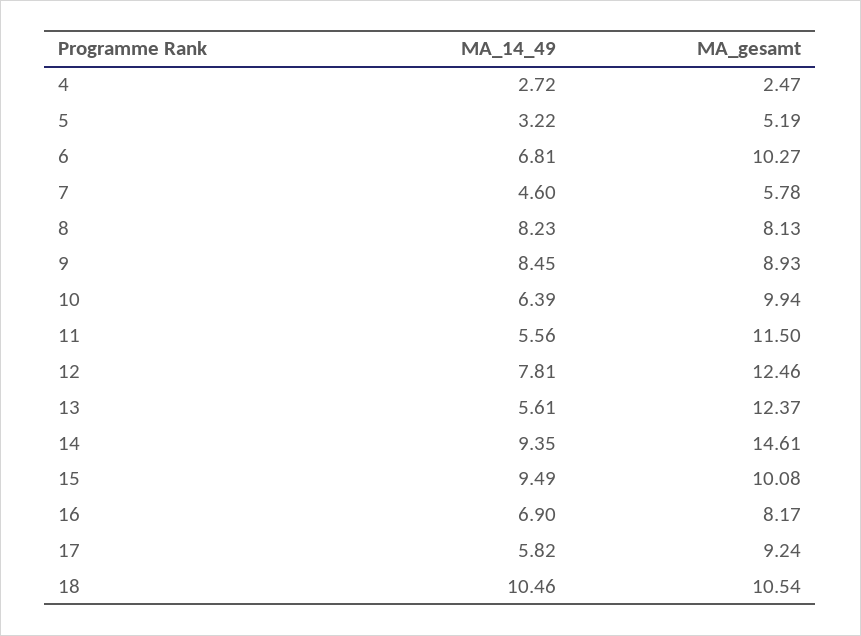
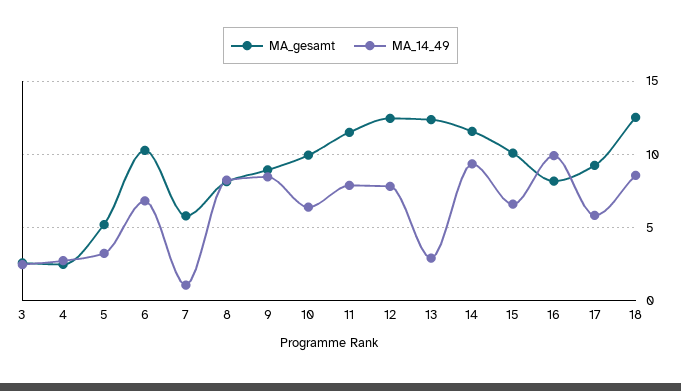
MA_14_49, 7: 4.6 -> 1
MA_14_49, 11: 5.56 -> 8
MA_14_49, 13: 5.61 -> 3
MA_gesamt, 14: 14.61 -> 11.5
MA_14_49, 15: 9.49 -> 6.5
MA_14_49, 16: 6.9 -> 10
MA_14_49, 18: 10.46 -> 8.5
MA_gesamt, 18: 10.54 -> 12.5
MA_gesamt, 3: none -> 2.5
MA_14_49, 3: none -> 2.5

